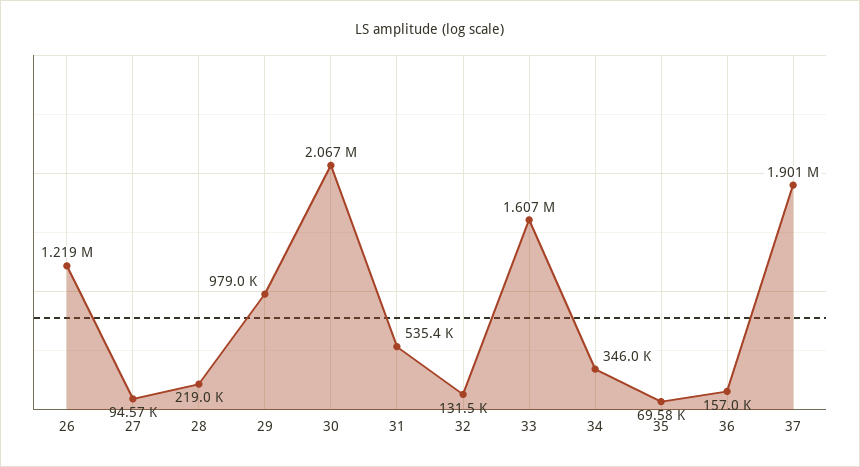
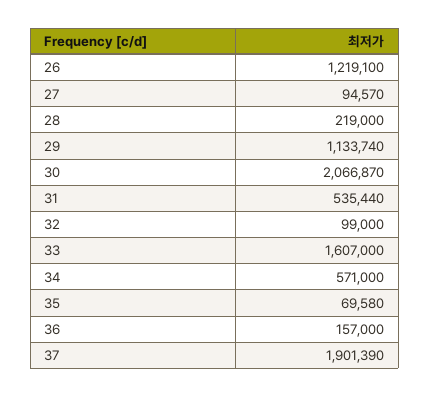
29: 979000 -> 1133740
32: 131500 -> 99000
34: 346000 -> 571000

